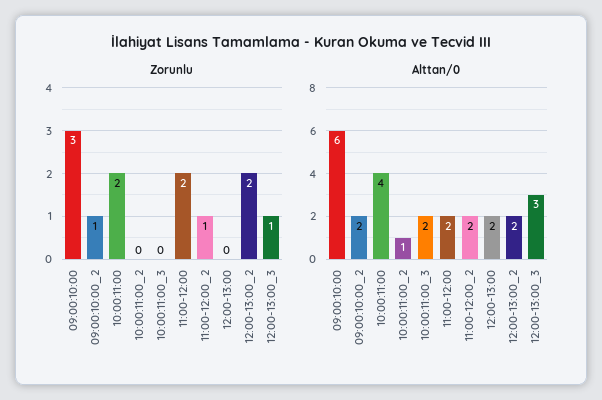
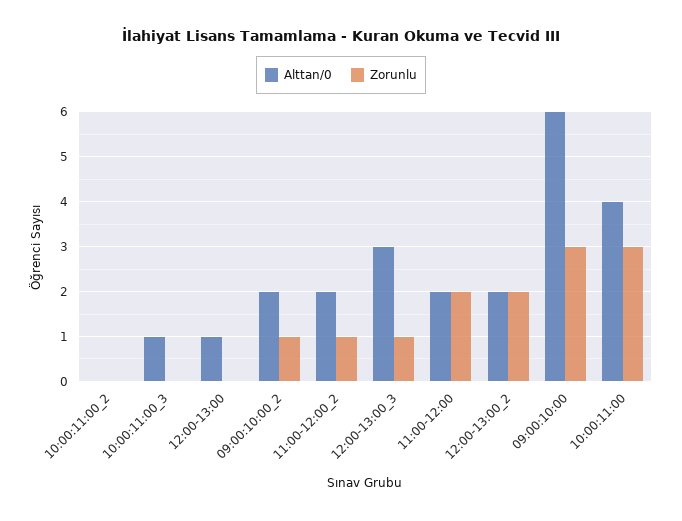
Zorunlu, 10:00:11:00: 2 -> 3
Alttan/0, 10:00:11:00_2: 1 -> 0
Alttan/0, 10:00:11:00_3: 2 -> 1
Alttan/0, 12:00-13:00: 2 -> 1

